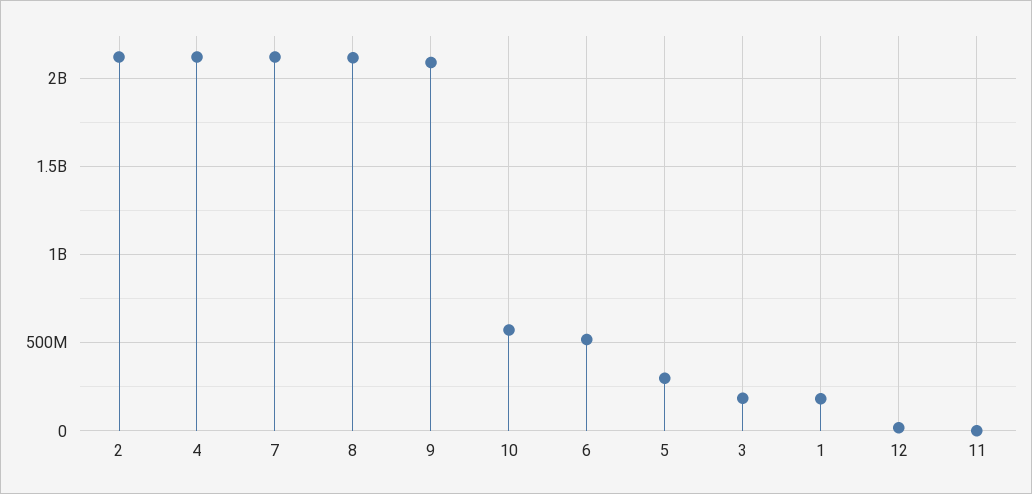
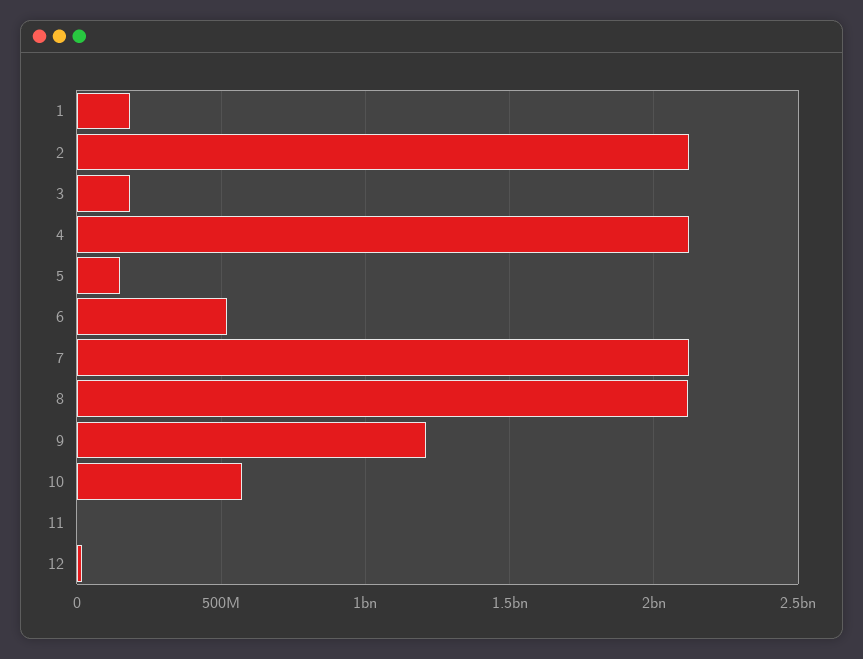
9: 2100000000 -> 1200000000
5: 300000000 -> 150000000

